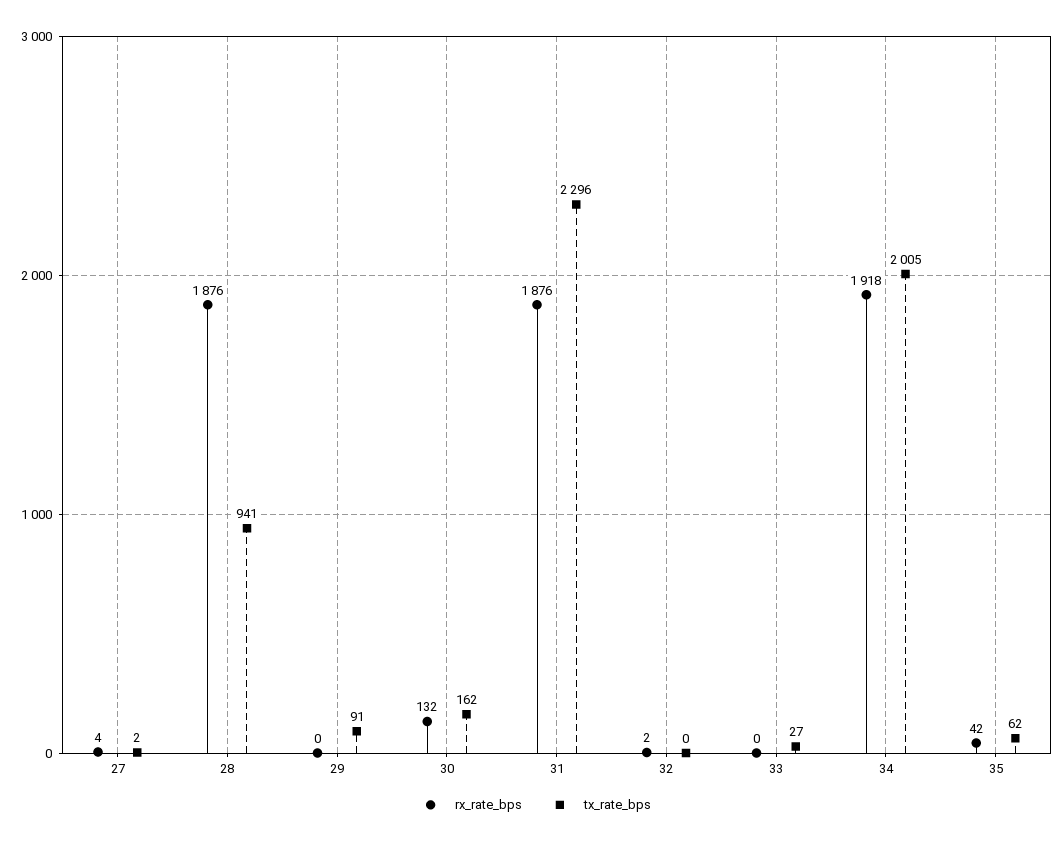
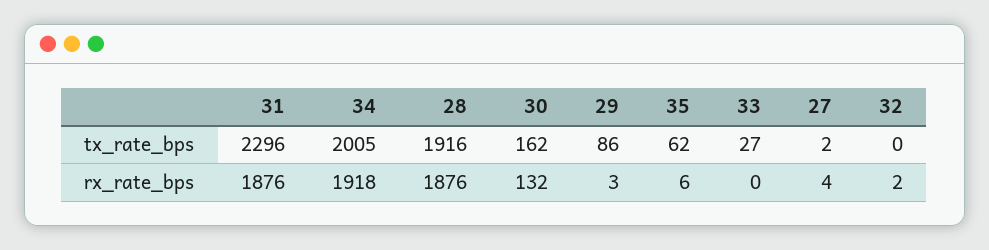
tx_rate_bps, 28: 941 -> 1916
rx_rate_bps, 29: 0 -> 3
tx_rate_bps, 29: 91 -> 86
rx_rate_bps, 35: 42 -> 6

